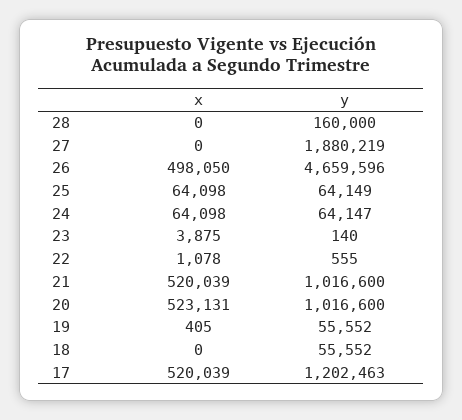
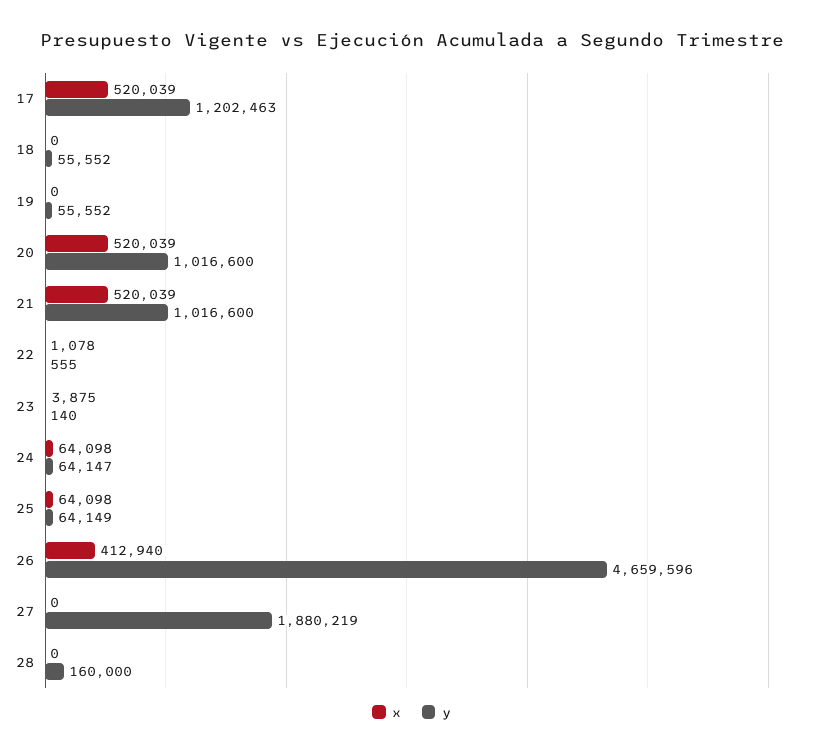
x, 26: 498050 -> 412940
x, 20: 523131 -> 520039
x, 19: 405 -> 0

